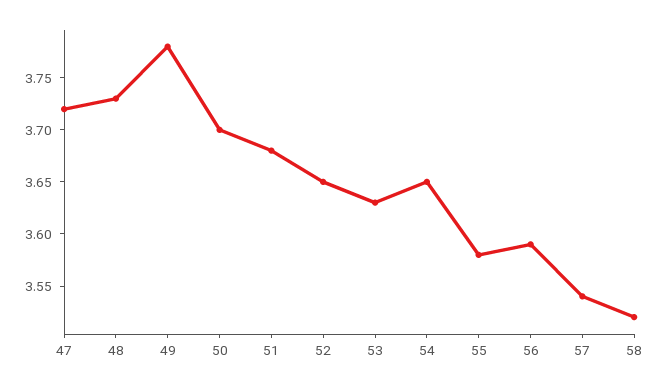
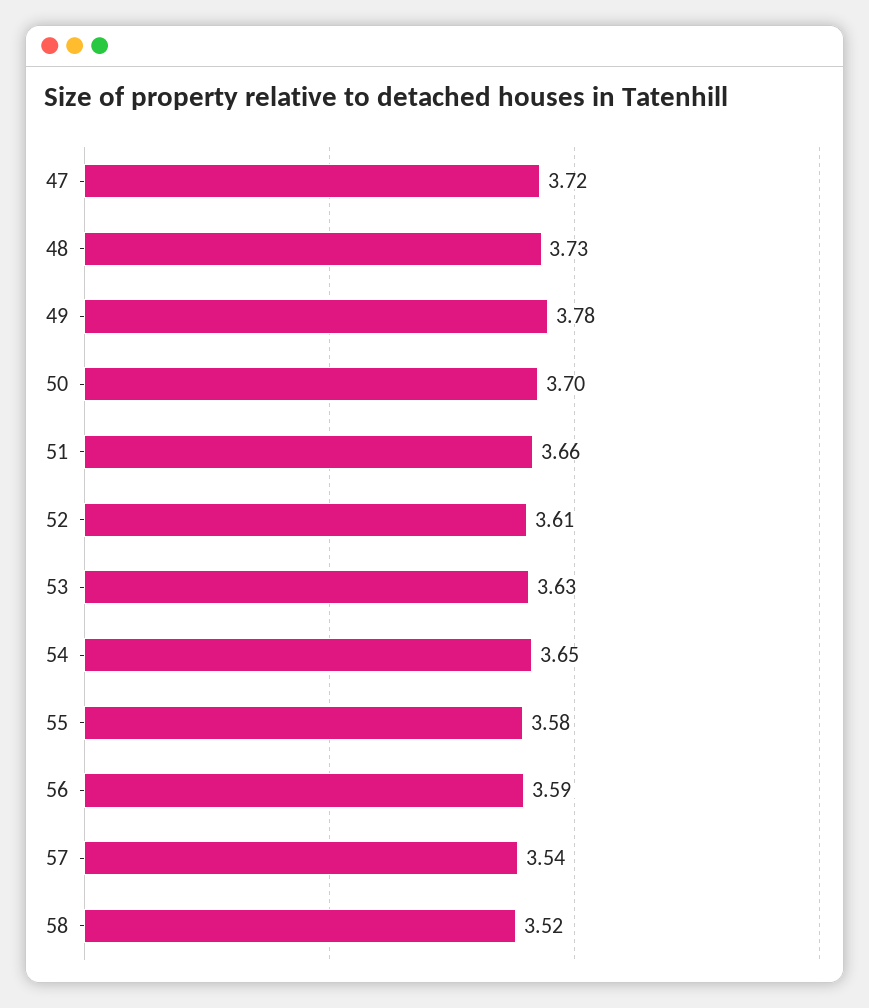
51: 3.68 -> 3.66
52: 3.65 -> 3.61

